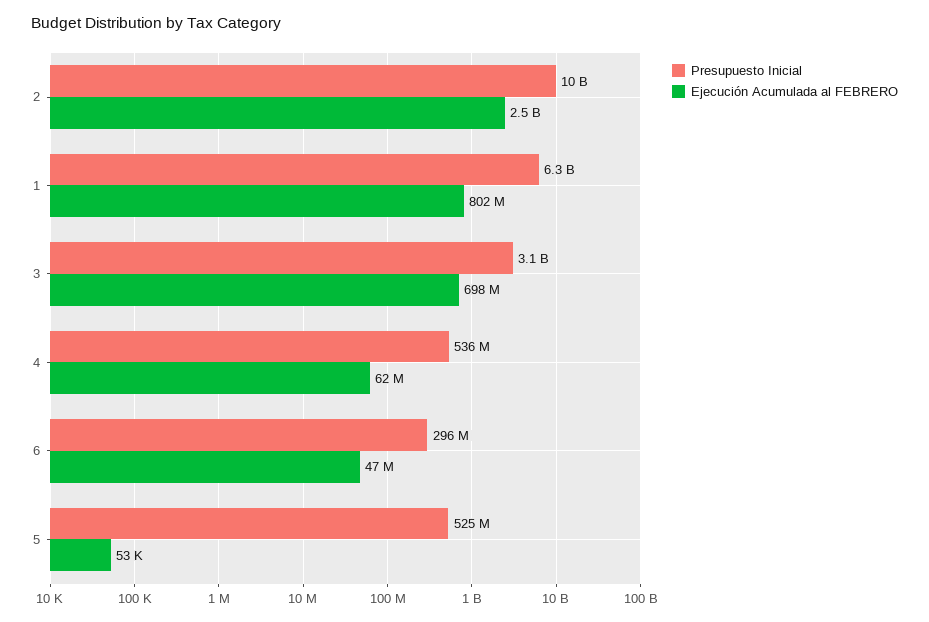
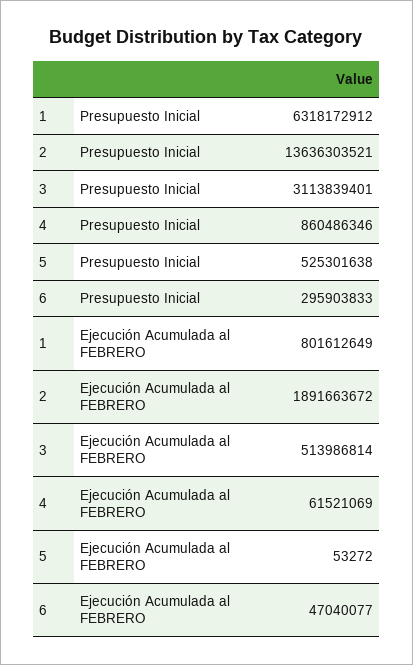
Presupuesto Inicial, 2: 10000000000 -> 13636303521
Ejecución Acumulada al FEBRERO, 2: 2500000000 -> 1891663672
Ejecución Acumulada al FEBRERO, 3: 698000000 -> 513986814
Presupuesto Inicial, 4: 536000000 -> 860486346

